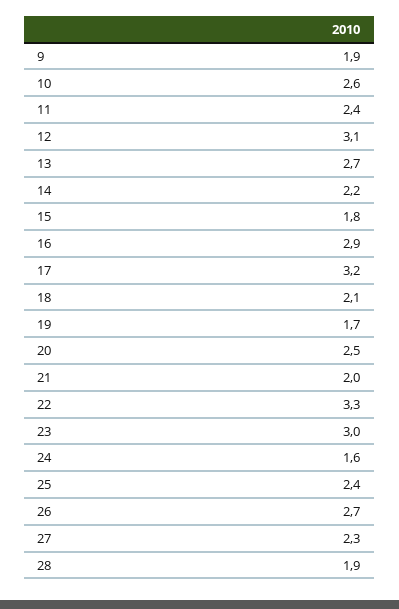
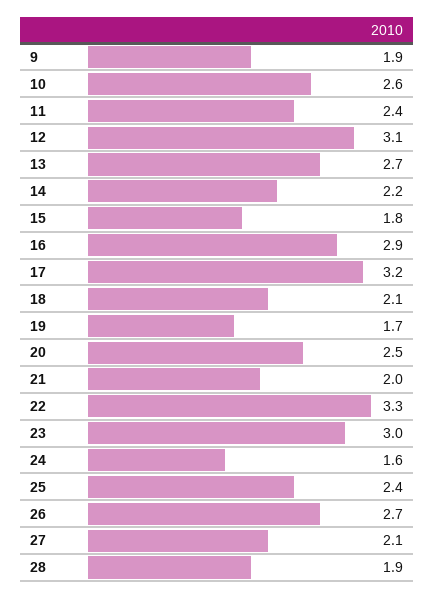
27: 2.3 -> 2.1

